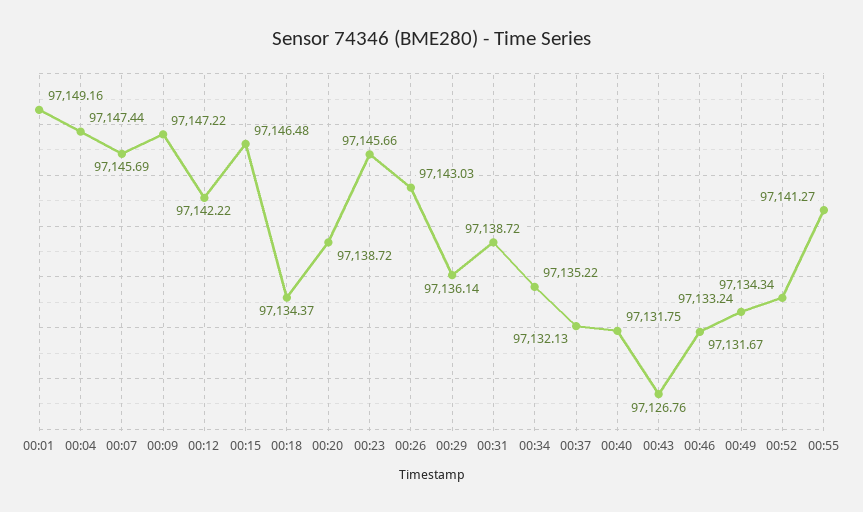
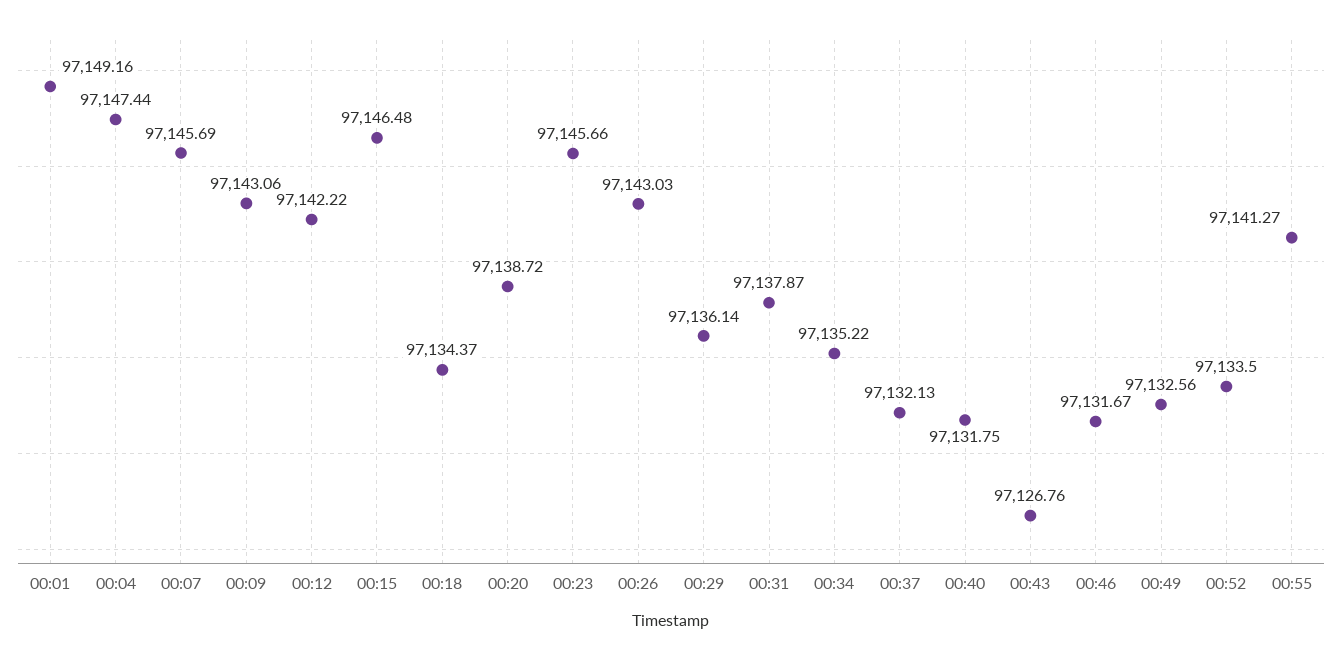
00:09: 97147.22 -> 97143.06
00:31: 97138.72 -> 97137.87
00:49: 97133.24 -> 97132.56
00:52: 97134.34 -> 97133.5

